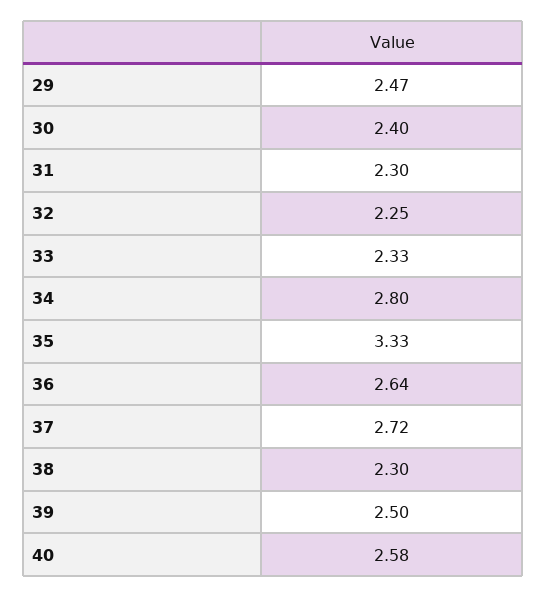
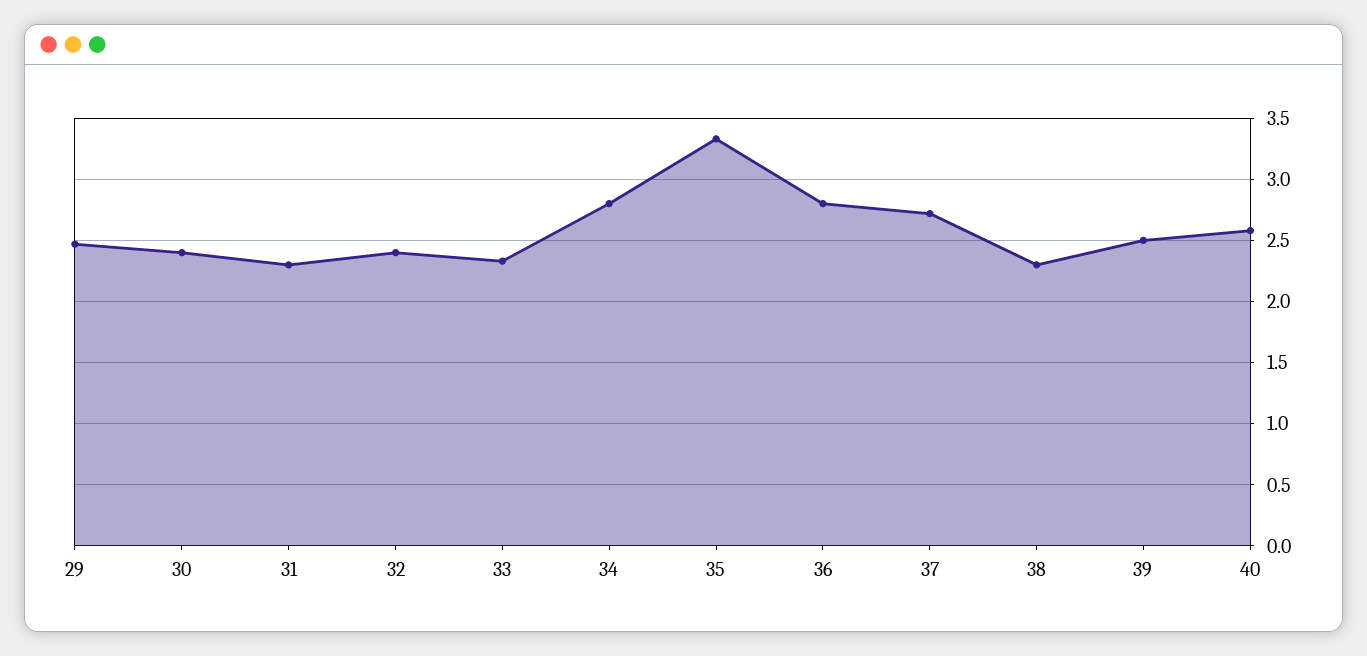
32: 2.25 -> 2.4
36: 2.64 -> 2.8

